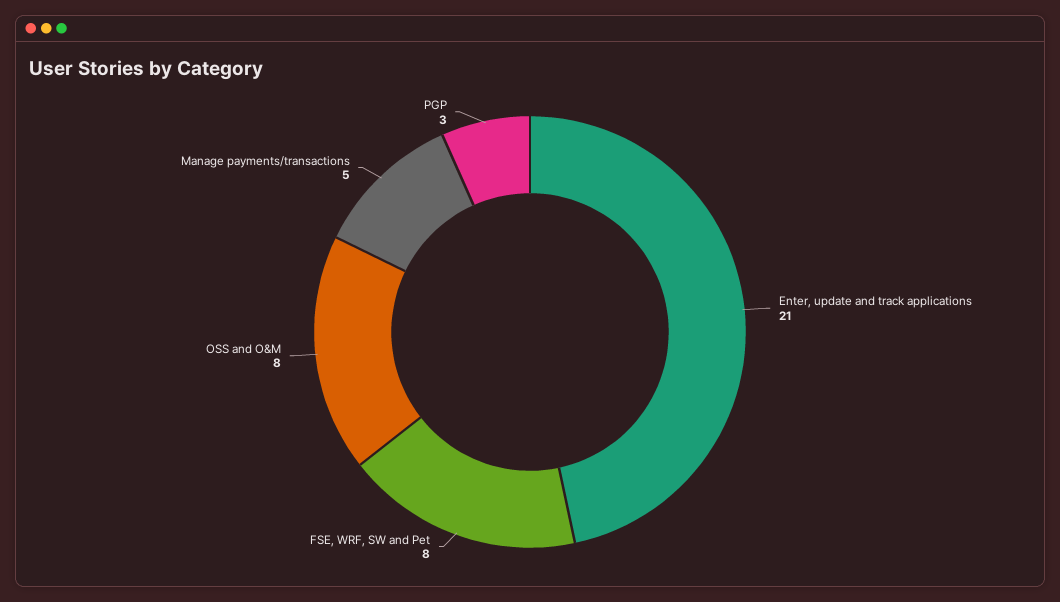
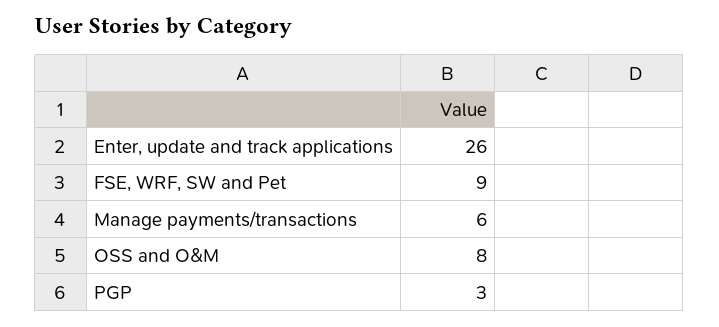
Enter, update and track applications: 21 -> 26
FSE, WRF, SW and Pet: 8 -> 9
Manage payments/transactions: 5 -> 6

